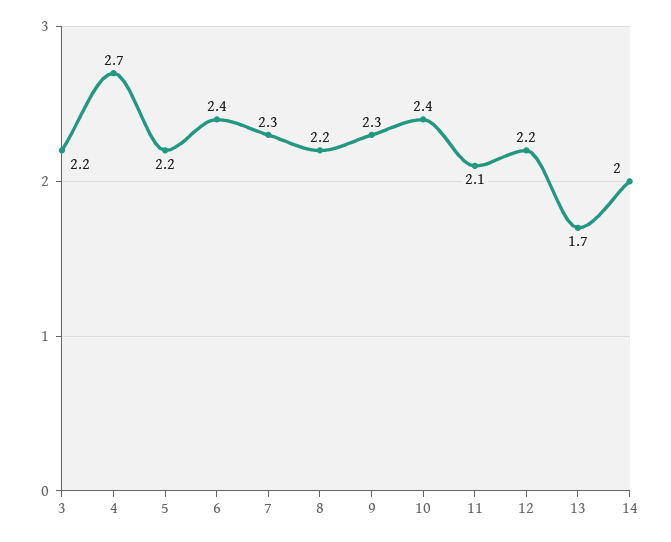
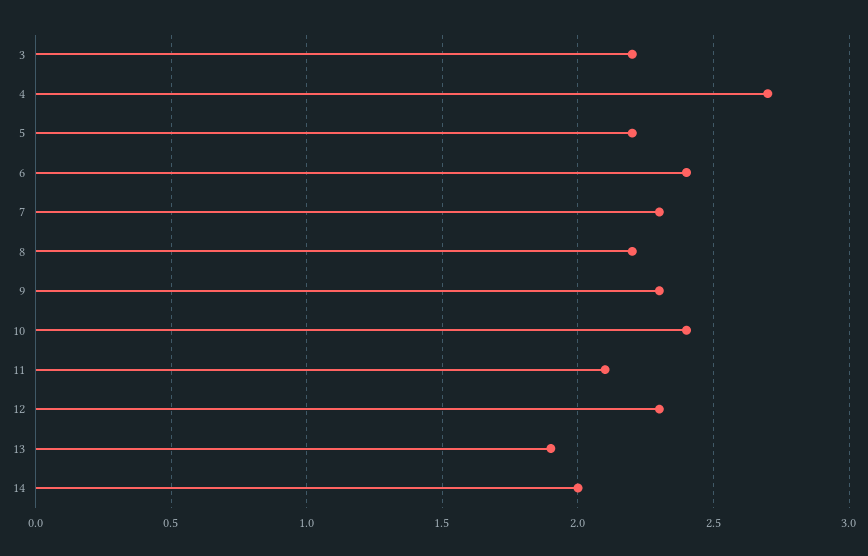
12: 2.2 -> 2.3
13: 1.7 -> 1.9

